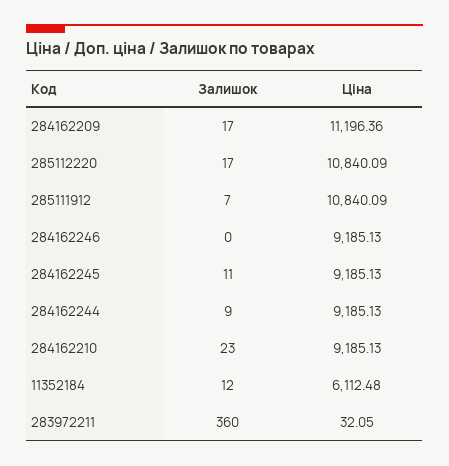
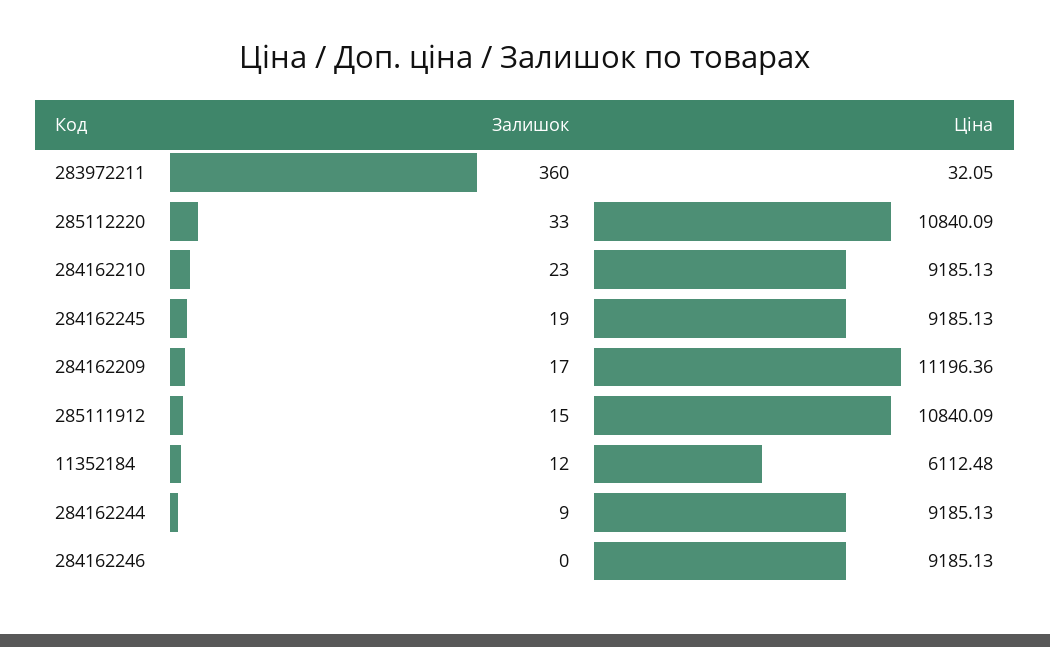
Залишок, 285112220: 17 -> 33
Залишок, 285111912: 7 -> 15
Залишок, 284162245: 11 -> 19

